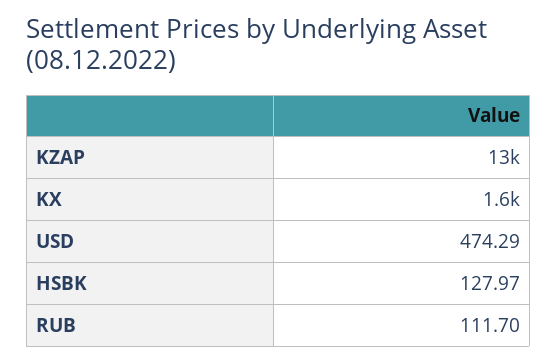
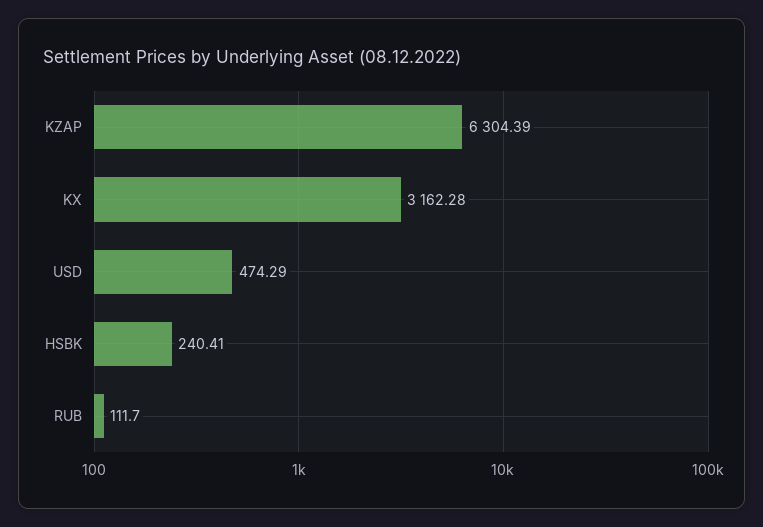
KZAP: 13000 -> 6304.39
KX: 1600 -> 3162.28
HSBK: 127.97 -> 240.41

